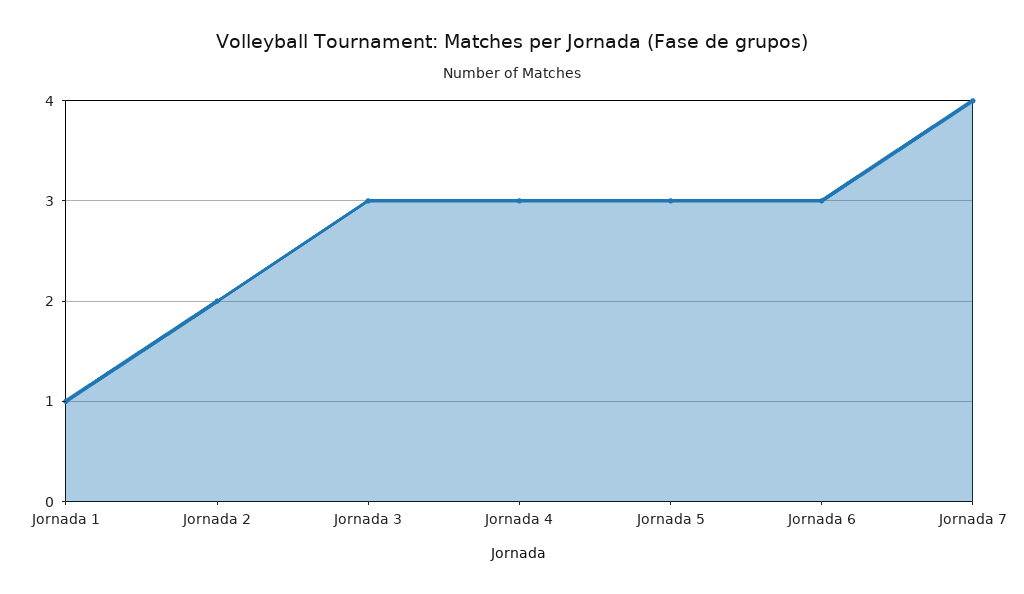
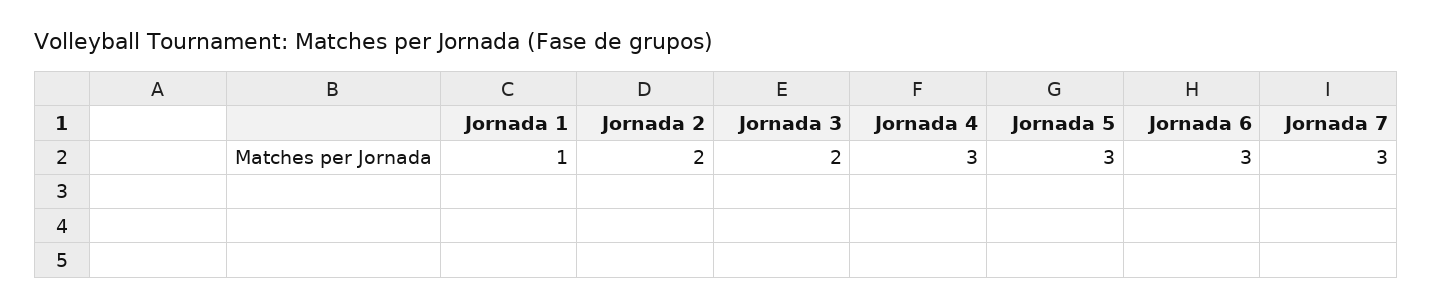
Jornada 3: 3 -> 2
Jornada 7: 4 -> 3

